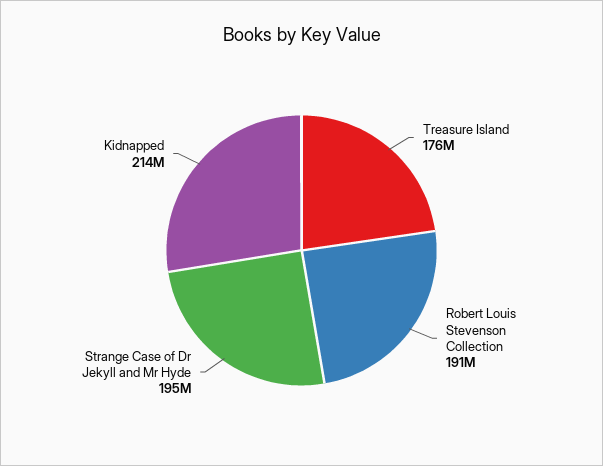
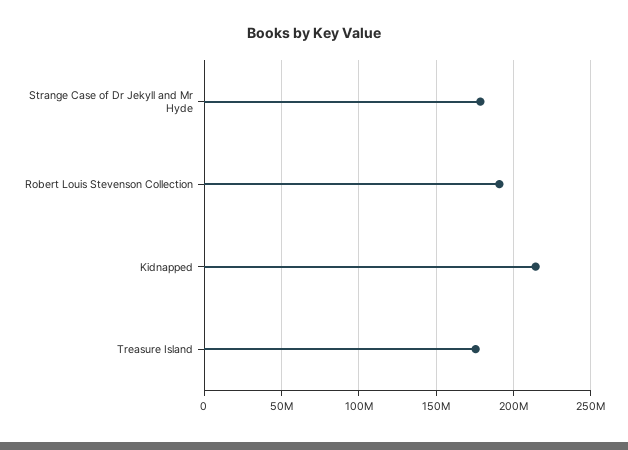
Strange Case of Dr Jekyll and Mr Hyde: 195000000 -> 180000000

